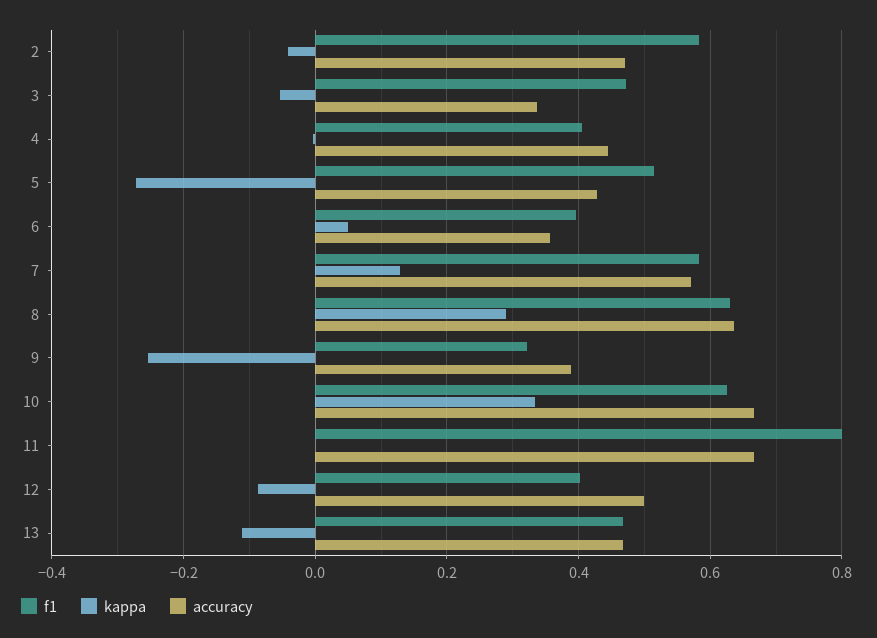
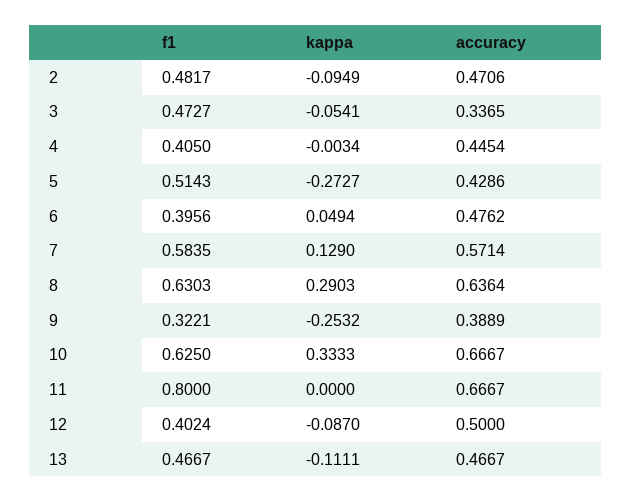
f1, 2: 0.58 -> 0.4817
kappa, 2: -0.04 -> -0.0949
accuracy, 6: 0.36 -> 0.4762

